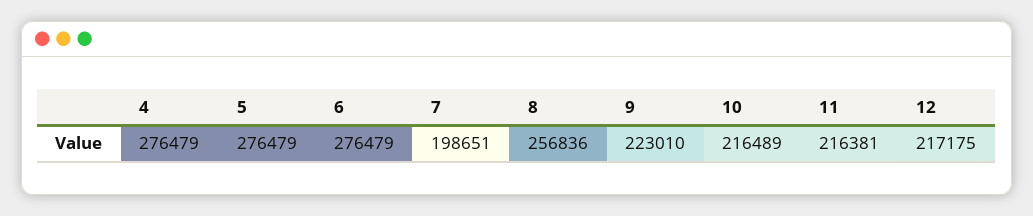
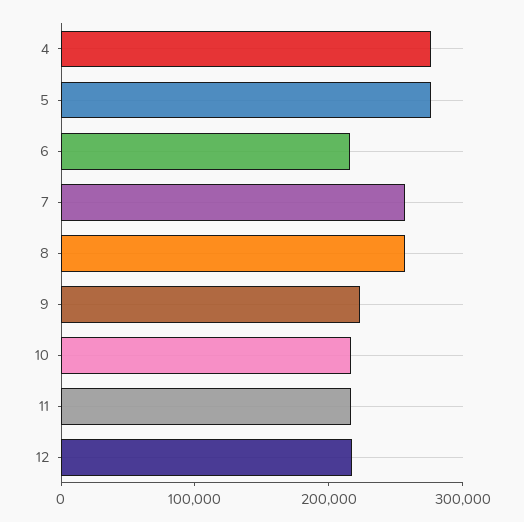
6: 276479 -> 220000
7: 198651 -> 260000

